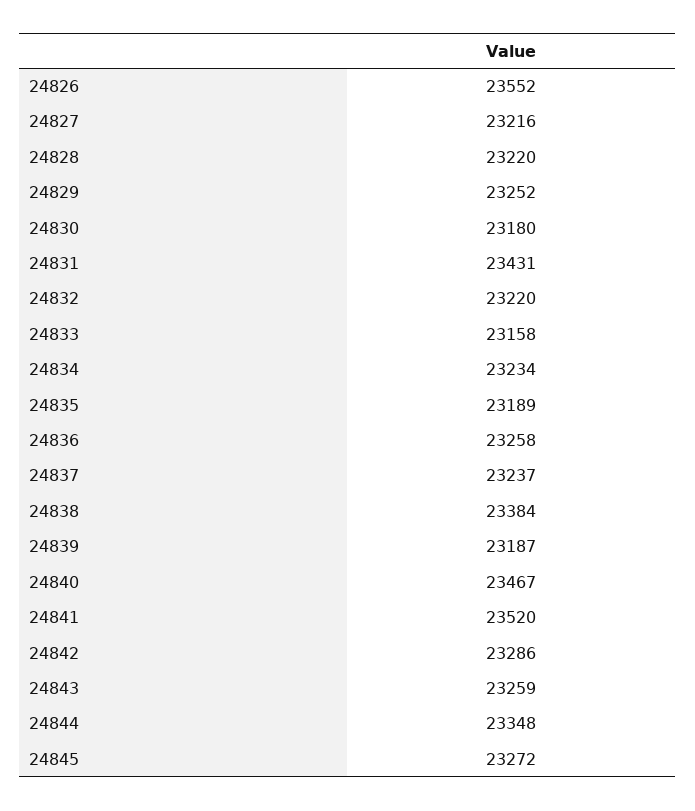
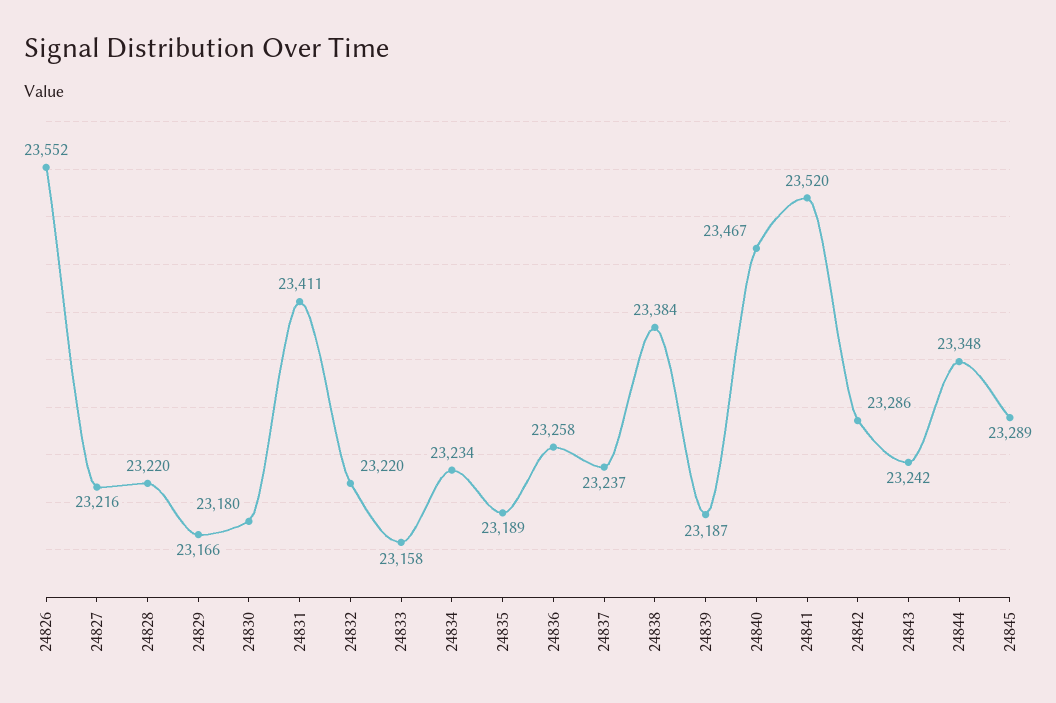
24829: 23252 -> 23166
24831: 23431 -> 23411
24843: 23259 -> 23242
24845: 23272 -> 23289

